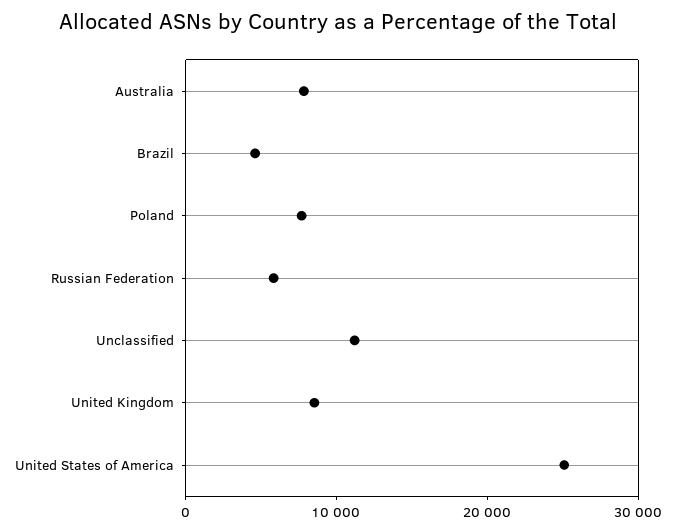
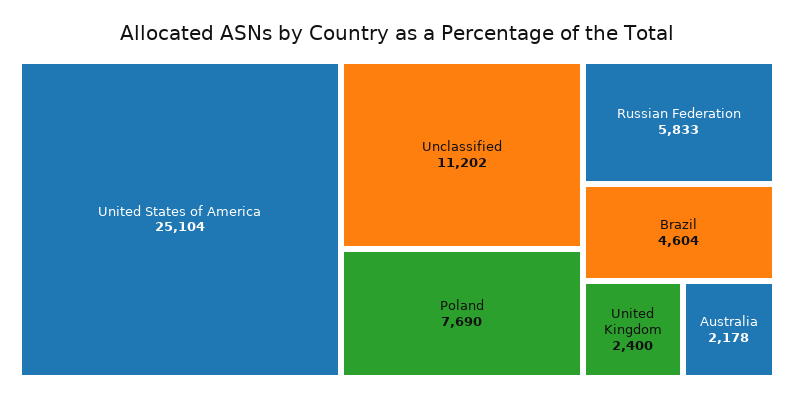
Australia: 8000 -> 2178
United Kingdom: 8000 -> 2400

